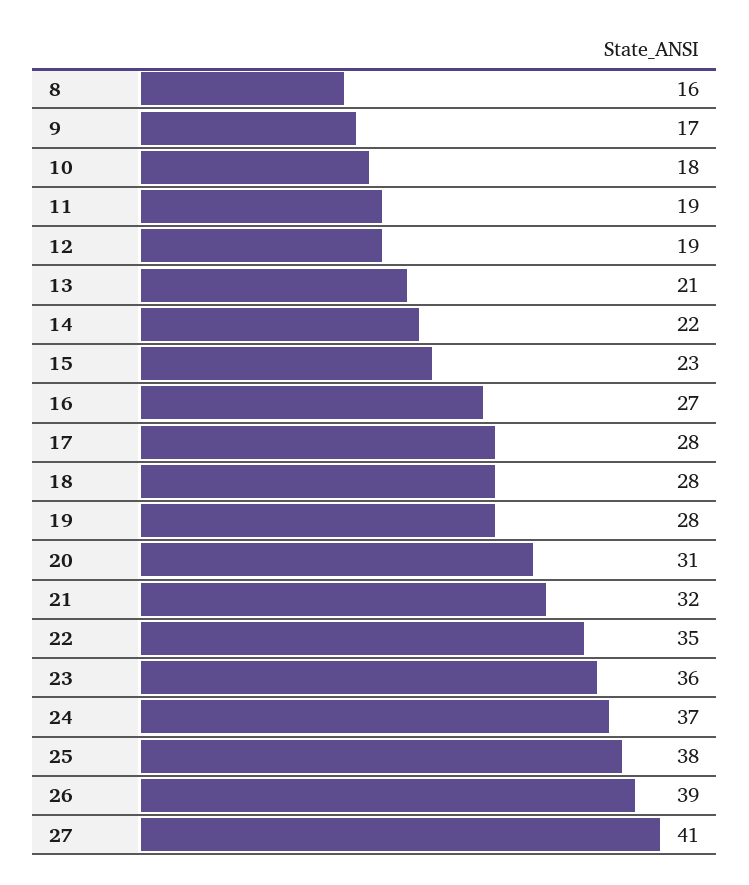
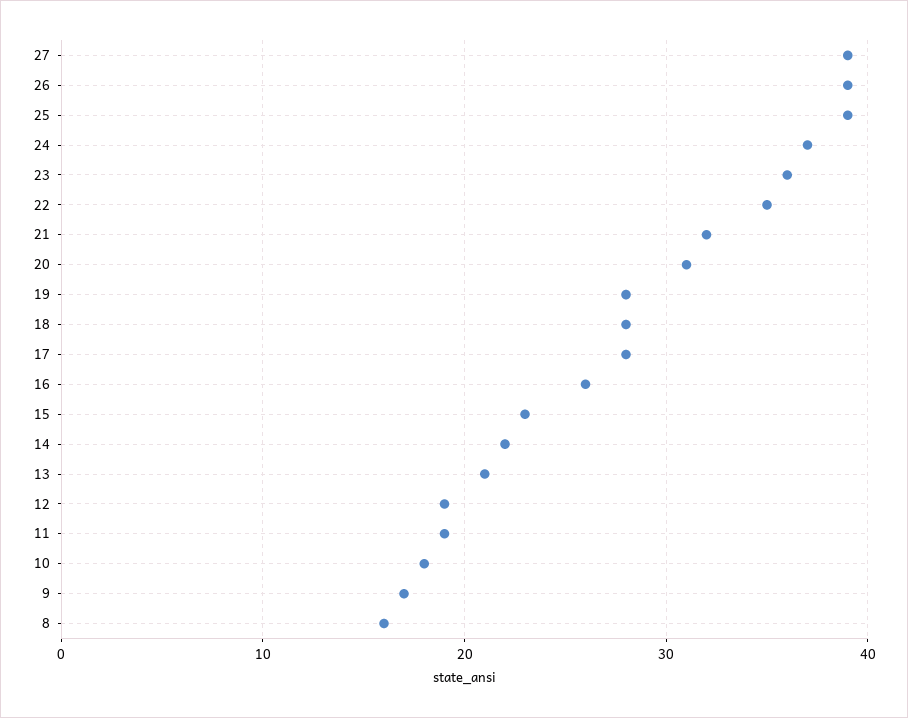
16: 27 -> 26
25: 38 -> 39
27: 41 -> 39

